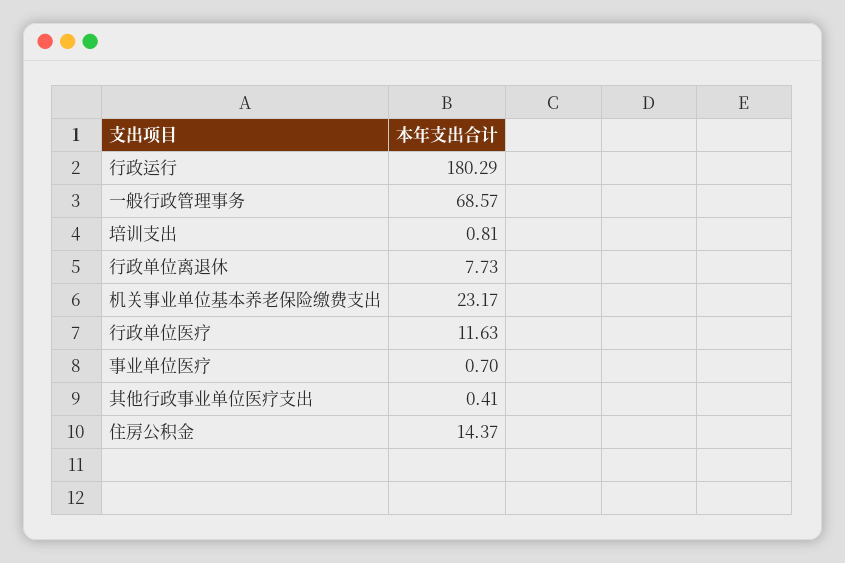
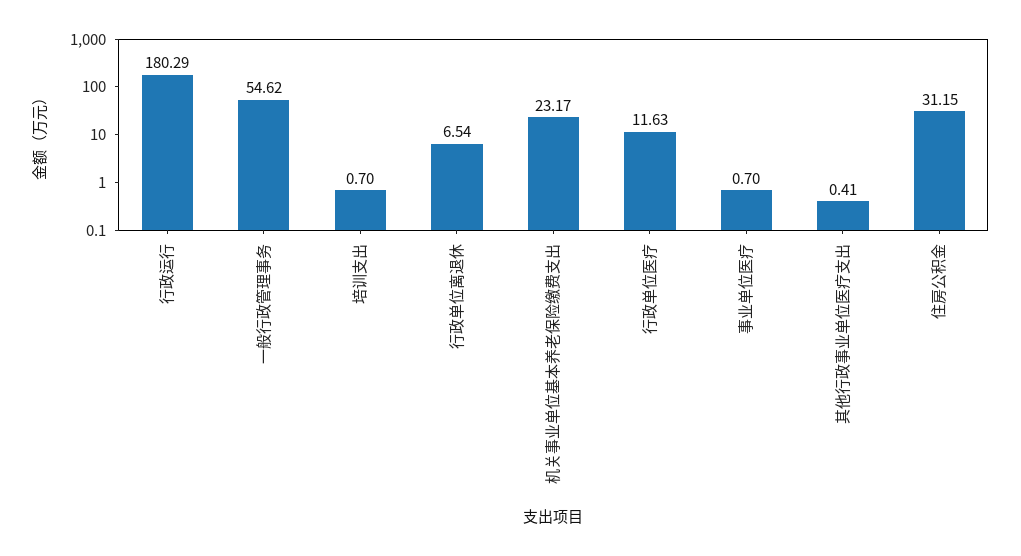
一般行政管理事务: 68.57 -> 54.62
培训支出: 0.81 -> 0.7
行政单位离退休: 7.73 -> 6.54
住房公积金: 14.37 -> 31.15

